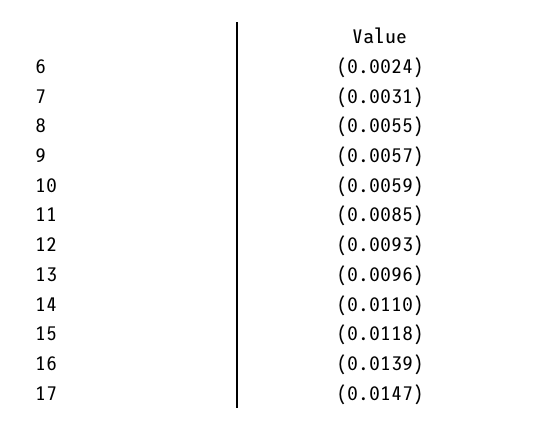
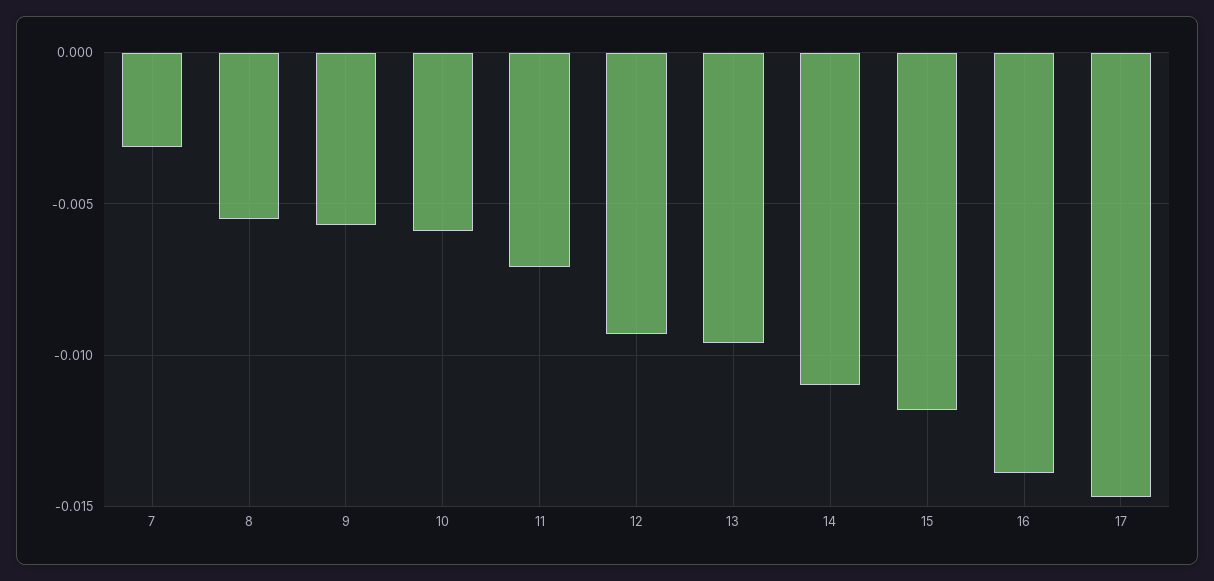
6: -0.0024 -> none
11: -0.0085 -> -0.007

